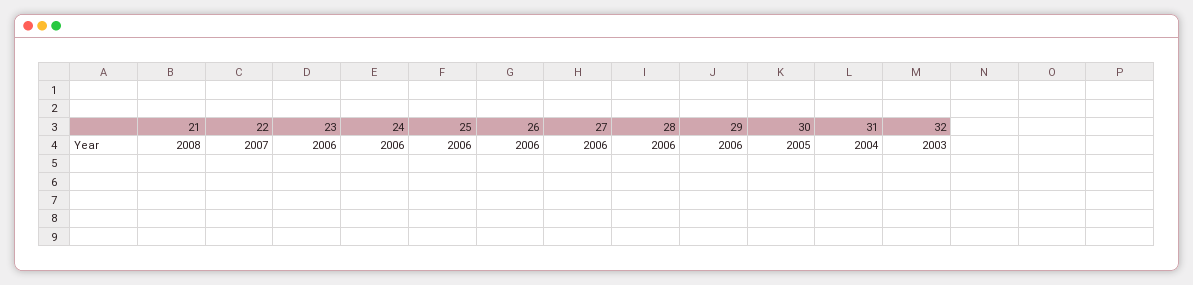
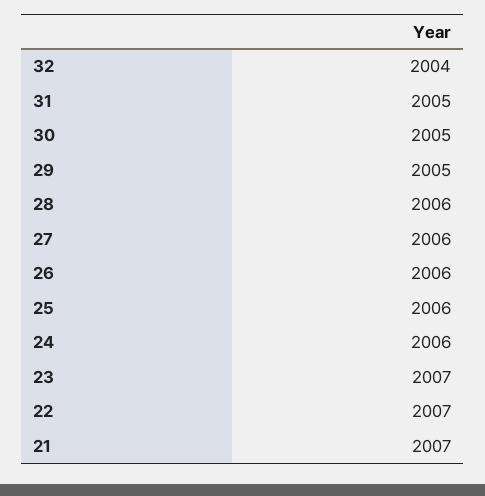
21: 2008 -> 2007
23: 2006 -> 2007
29: 2006 -> 2005
31: 2004 -> 2005
32: 2003 -> 2004

